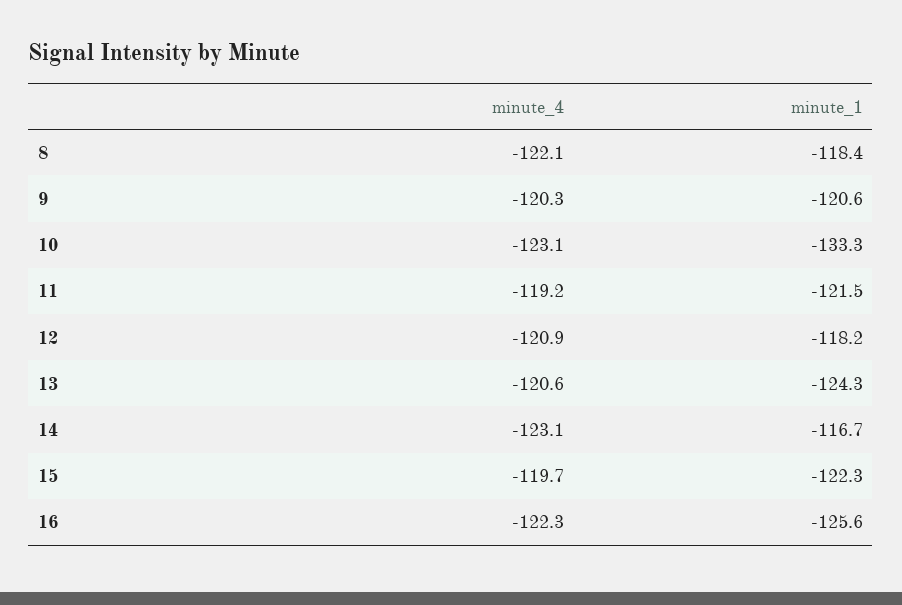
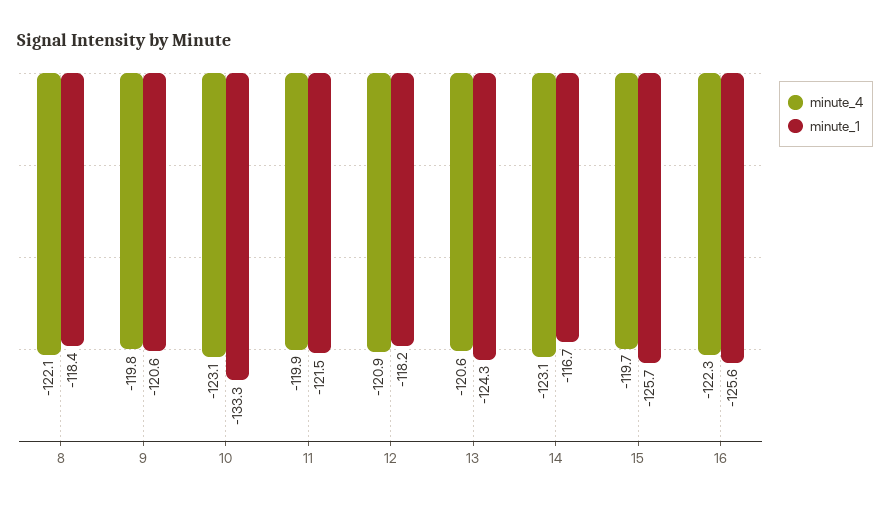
minute_4, 9: -120.3 -> -119.8
minute_4, 11: -119.2 -> -119.9
minute_1, 15: -122.3 -> -125.7

